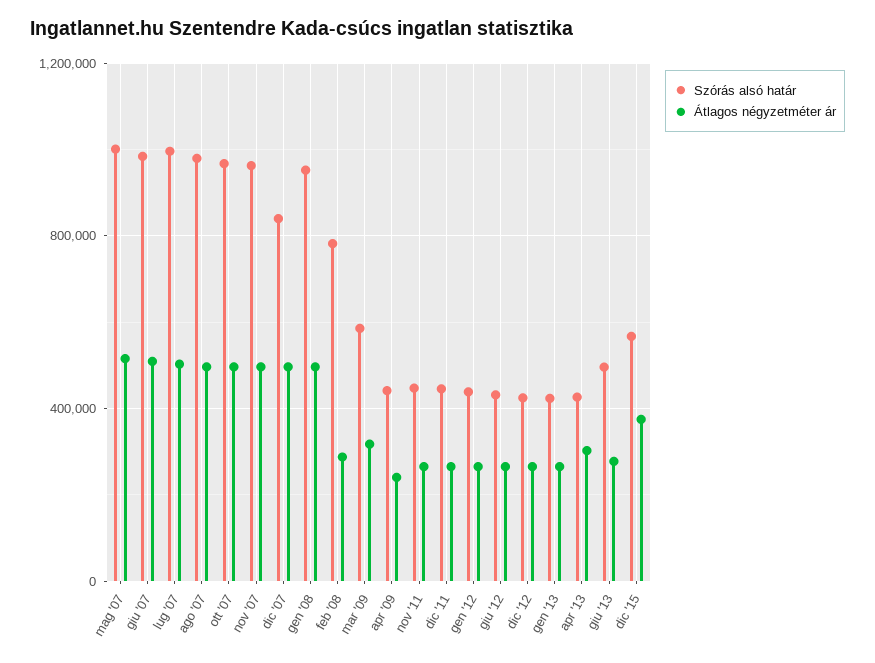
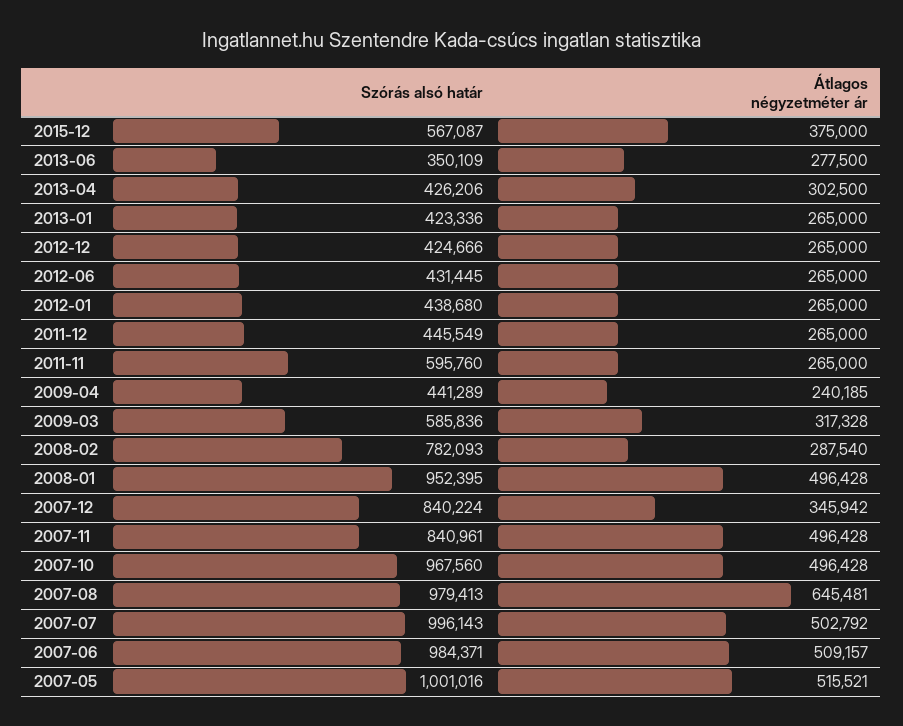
Átlagos négyzetméter ár, ago '07: 500000 -> 645481
Szórás alsó határ, nov '07: 950000 -> 840961
Átlagos négyzetméter ár, dic '07: 500000 -> 345942
Szórás alsó határ, nov '11: 450000 -> 595760
Szórás alsó határ, giu '13: 500000 -> 350109

